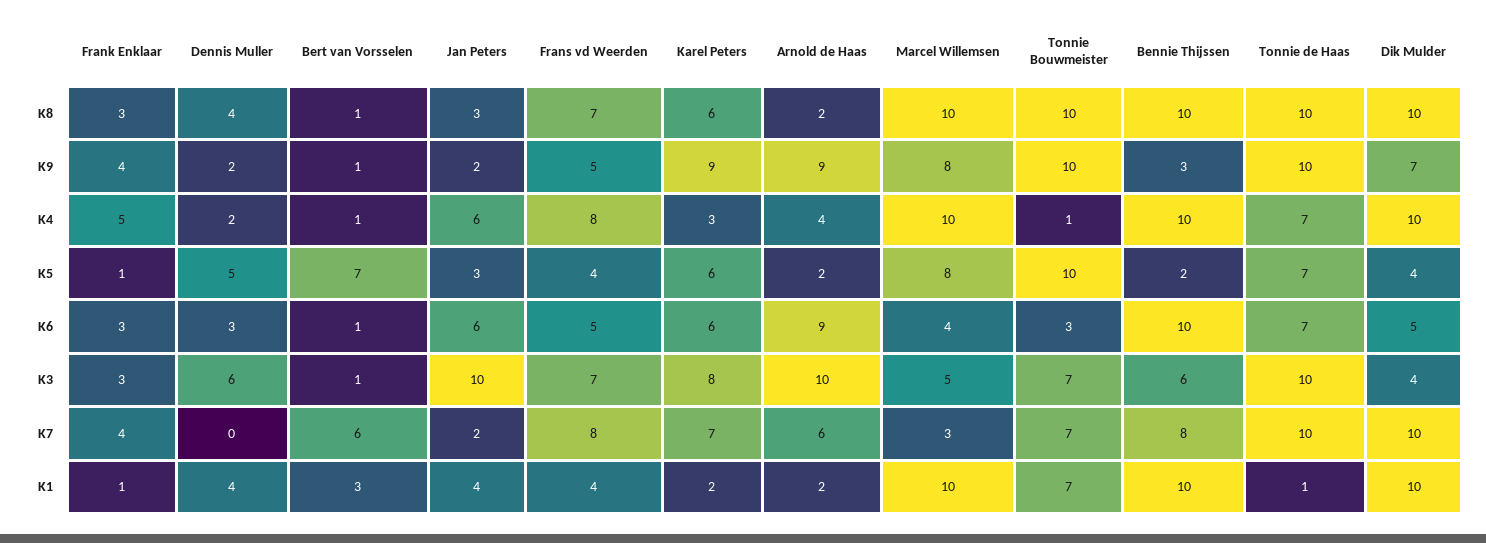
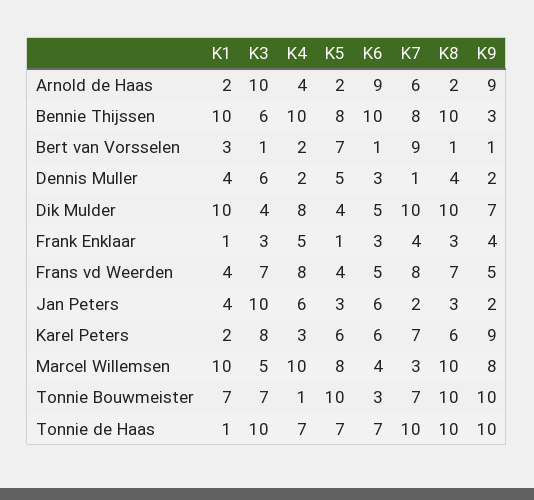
Bert van Vorsselen, K4: 1 -> 2
Dik Mulder, K4: 10 -> 8
Bennie Thijssen, K5: 2 -> 8
Dennis Muller, K7: 0 -> 1
Bert van Vorsselen, K7: 6 -> 9

